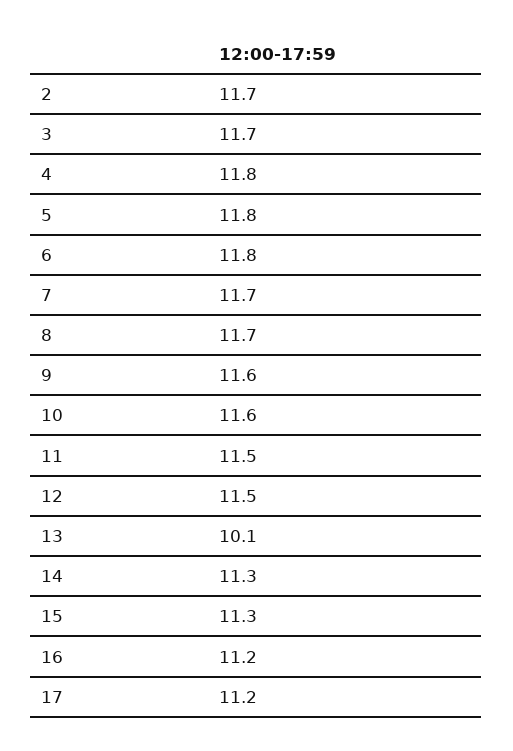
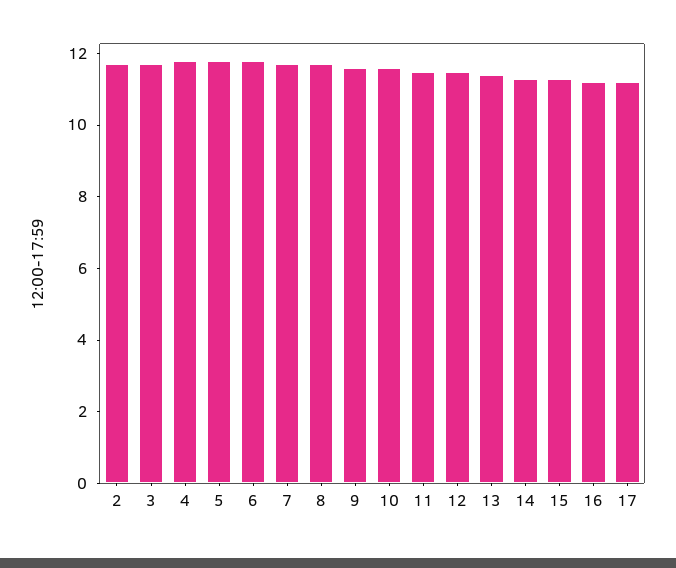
13: 10.1 -> 11.5

